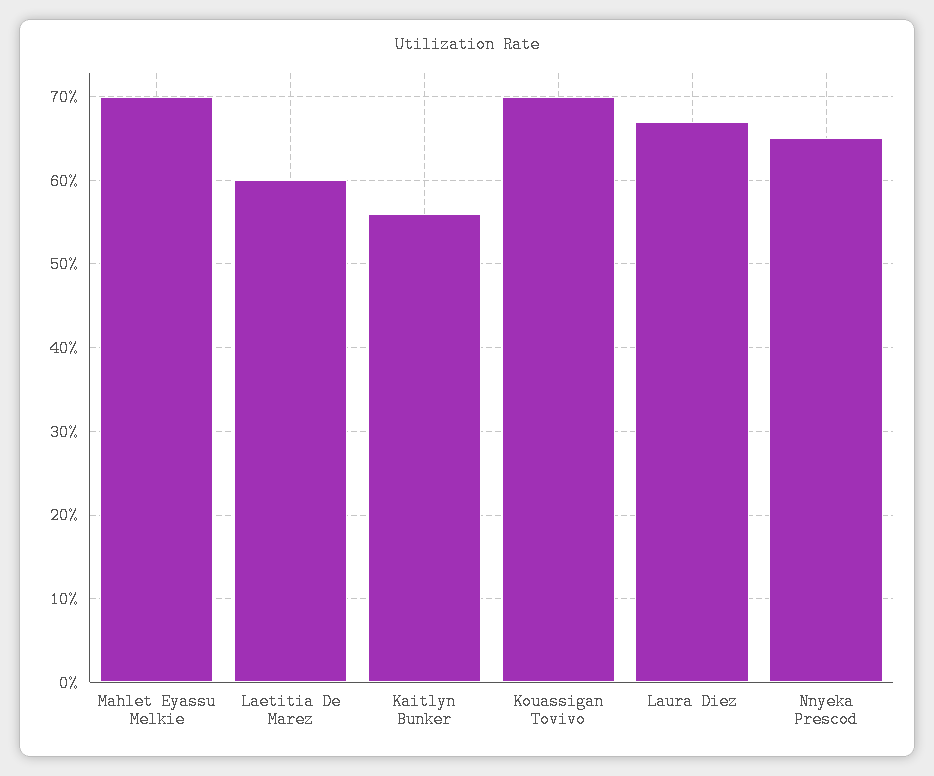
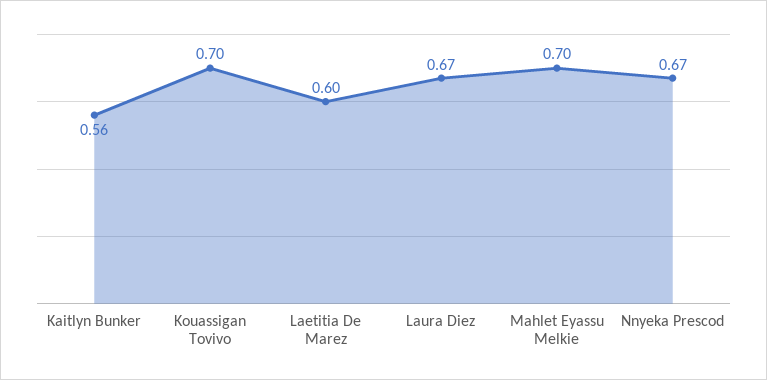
Nnyeka Prescod: 0.65 -> 0.67

